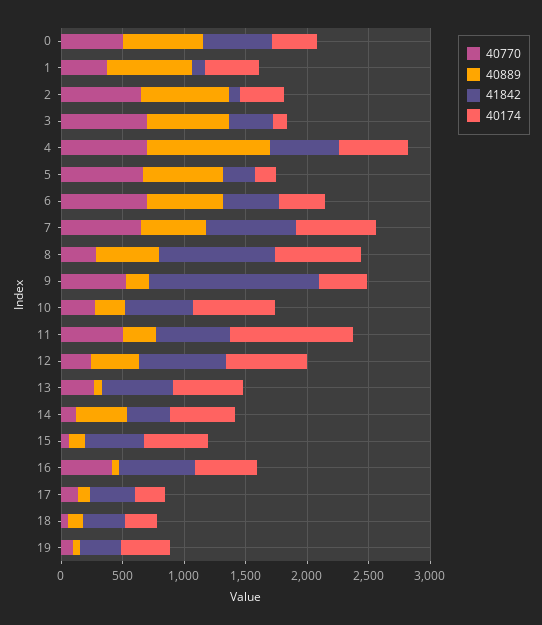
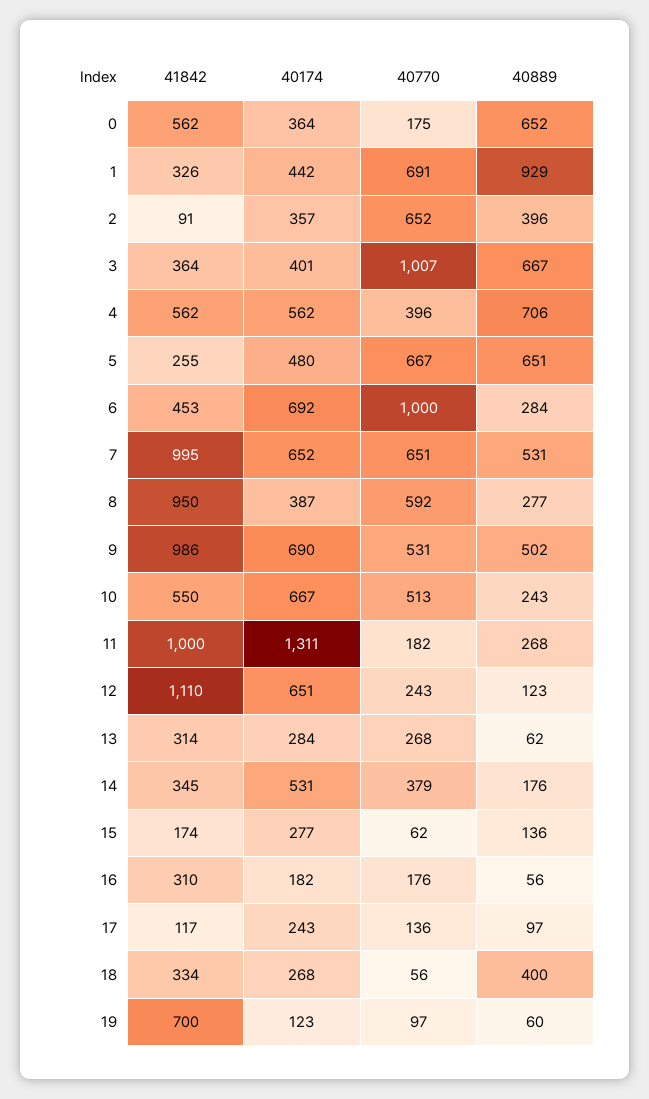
40770, 0: 500 -> 175
40770, 1: 400 -> 691
40889, 1: 700 -> 929
41842, 1: 100 -> 326
40889, 2: 700 -> 396
40770, 3: 700 -> 1007
40174, 3: 100 -> 401
40770, 4: 700 -> 396
40889, 4: 1000 -> 706
40174, 5: 200 -> 480
40770, 6: 700 -> 1000
40889, 6: 600 -> 284
40174, 6: 400 -> 692
41842, 7: 700 -> 995
40770, 8: 300 -> 592
40889, 8: 500 -> 277
40174, 8: 700 -> 387
40889, 9: 200 -> 502
41842, 9: 1400 -> 986
40174, 9: 400 -> 690
40770, 10: 300 -> 513
40770, 11: 500 -> 182
41842, 11: 600 -> 1000
40174, 11: 1000 -> 1311
40889, 12: 400 -> 123
41842, 12: 700 -> 1110
41842, 13: 600 -> 314
40174, 13: 600 -> 284
40770, 14: 100 -> 379
40889, 14: 400 -> 176
41842, 15: 500 -> 174
40174, 15: 500 -> 277
40770, 16: 400 -> 176
41842, 16: 600 -> 310
40174, 16: 500 -> 182
41842, 17: 400 -> 117
40889, 18: 100 -> 400
41842, 19: 300 -> 700
40174, 19: 400 -> 123

